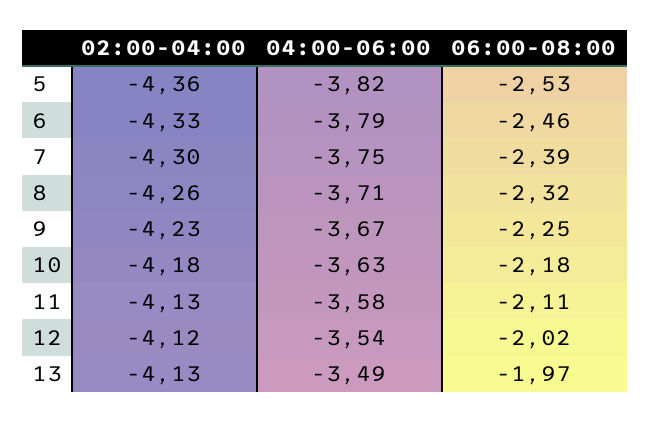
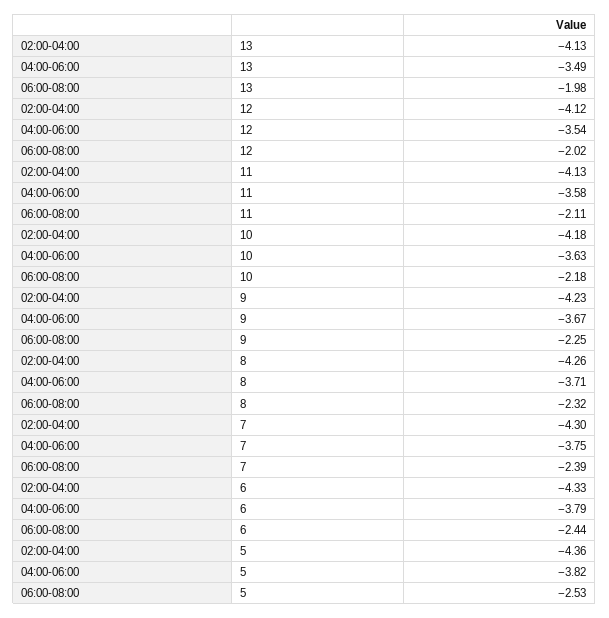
06:00-08:00, 6: -2.46 -> -2.44
06:00-08:00, 13: -1.97 -> -1.98

